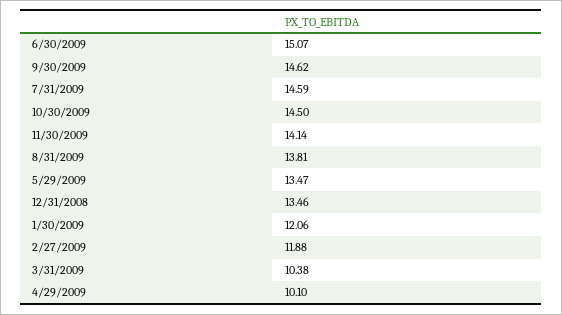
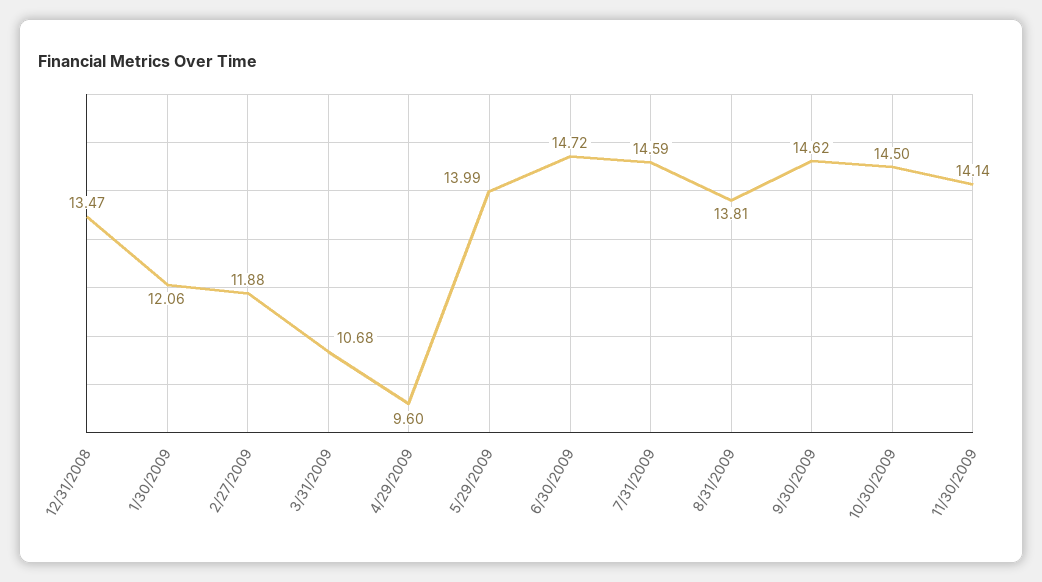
6/30/2009: 15.07 -> 14.72
5/29/2009: 13.47 -> 13.99
12/31/2008: 13.46 -> 13.47
3/31/2009: 10.38 -> 10.68
4/29/2009: 10.1 -> 9.6

